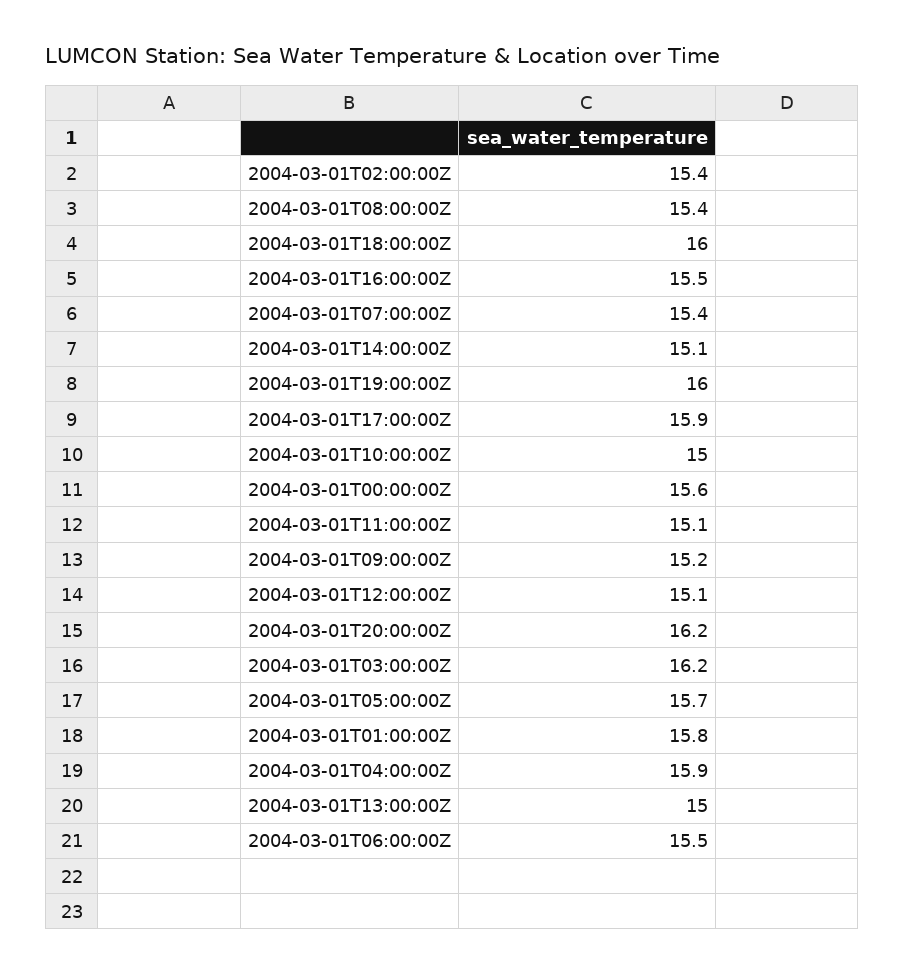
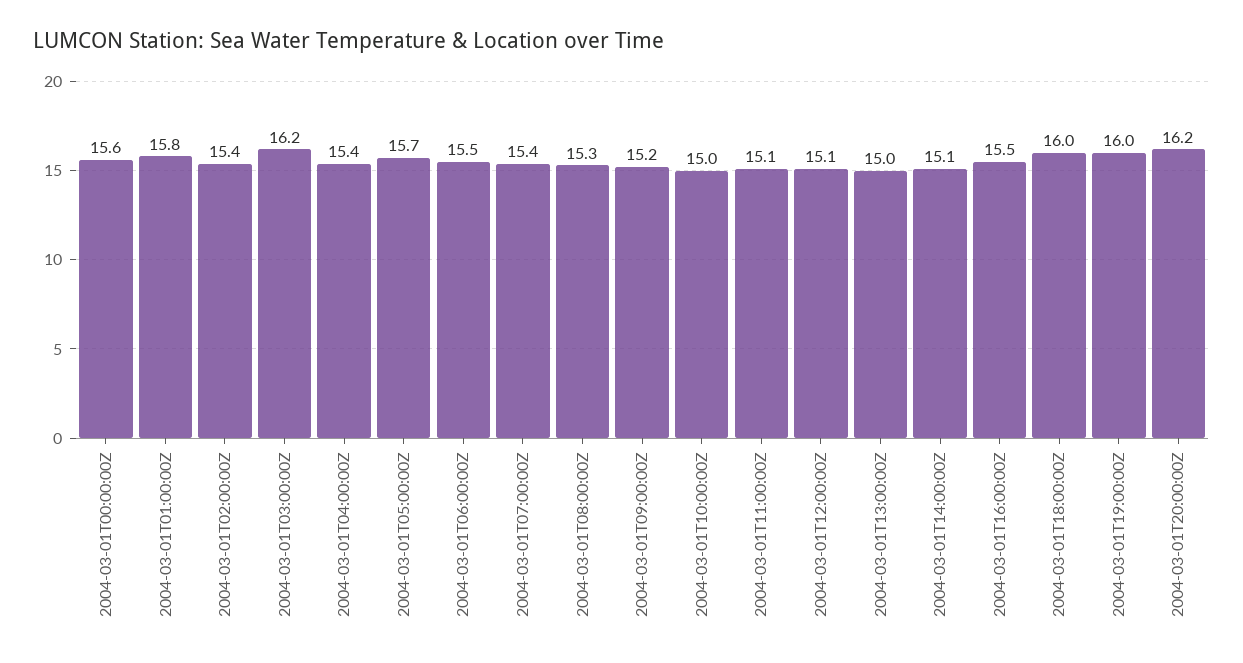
2004-03-01T08:00:00Z: 15.4 -> 15.3
2004-03-01T17:00:00Z: 15.9 -> none
2004-03-01T04:00:00Z: 15.9 -> 15.4

